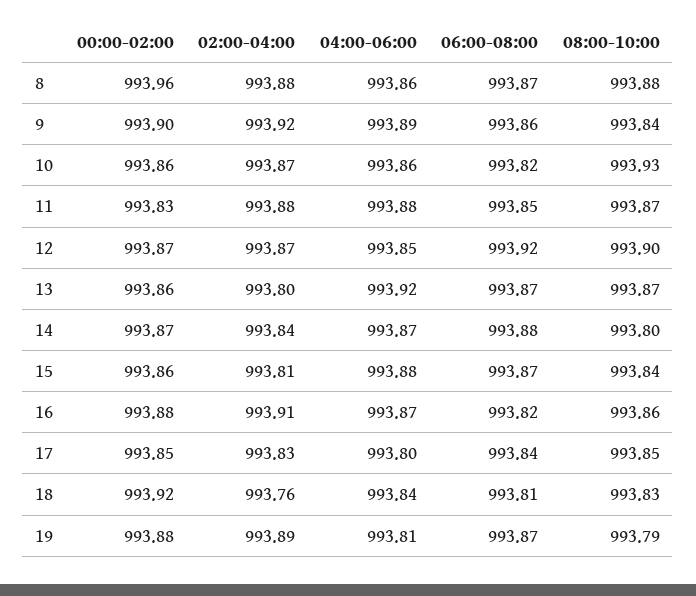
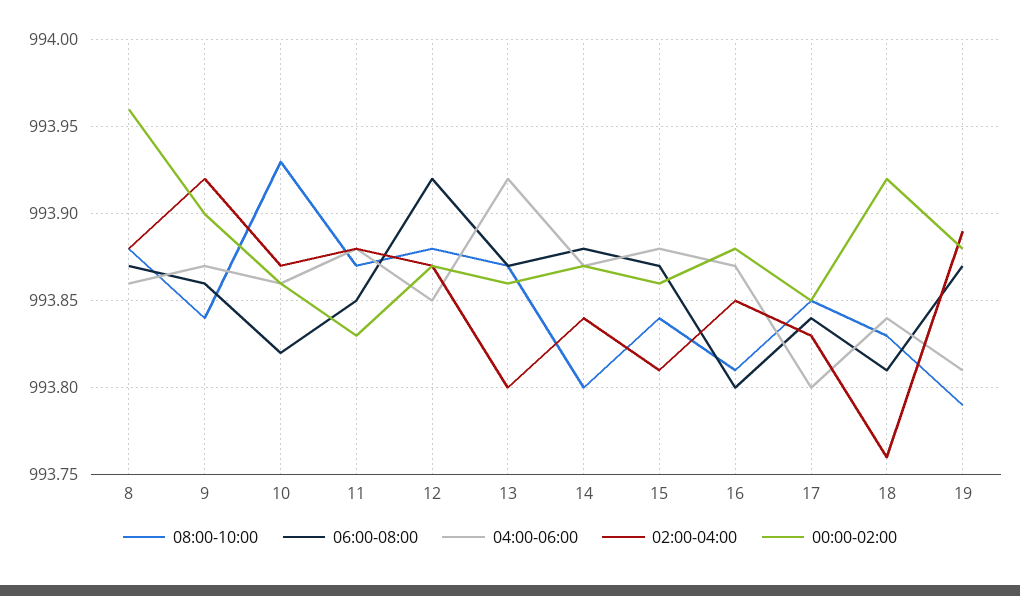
04:00-06:00, 9: 993.89 -> 993.87
08:00-10:00, 12: 993.9 -> 993.88
02:00-04:00, 16: 993.91 -> 993.85
06:00-08:00, 16: 993.82 -> 993.8
08:00-10:00, 16: 993.86 -> 993.81

